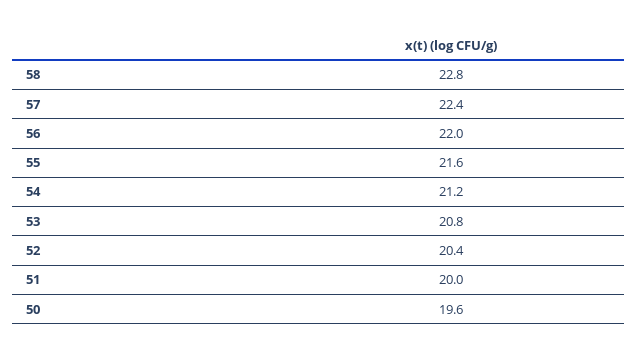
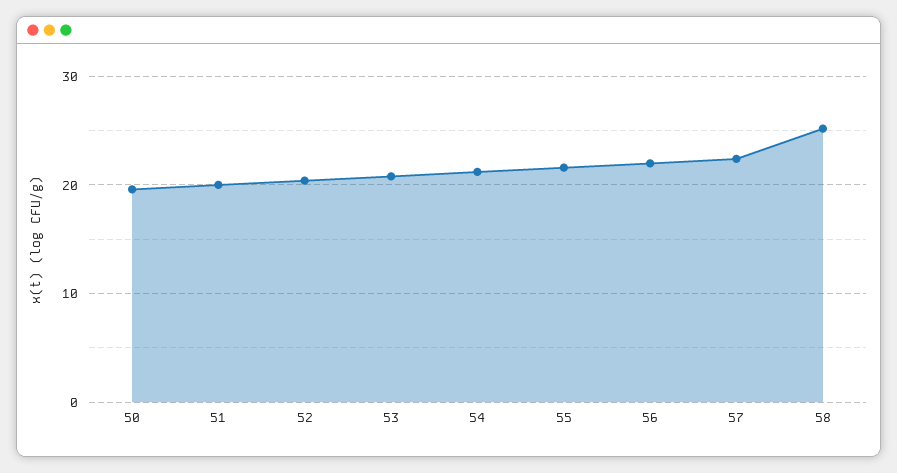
58: 22.8 -> 25

